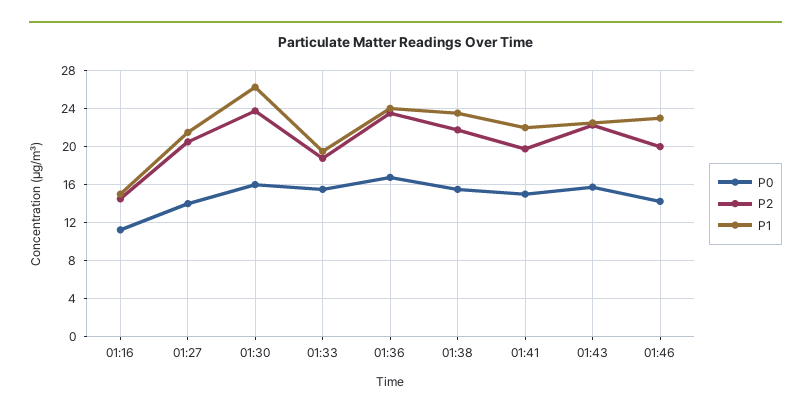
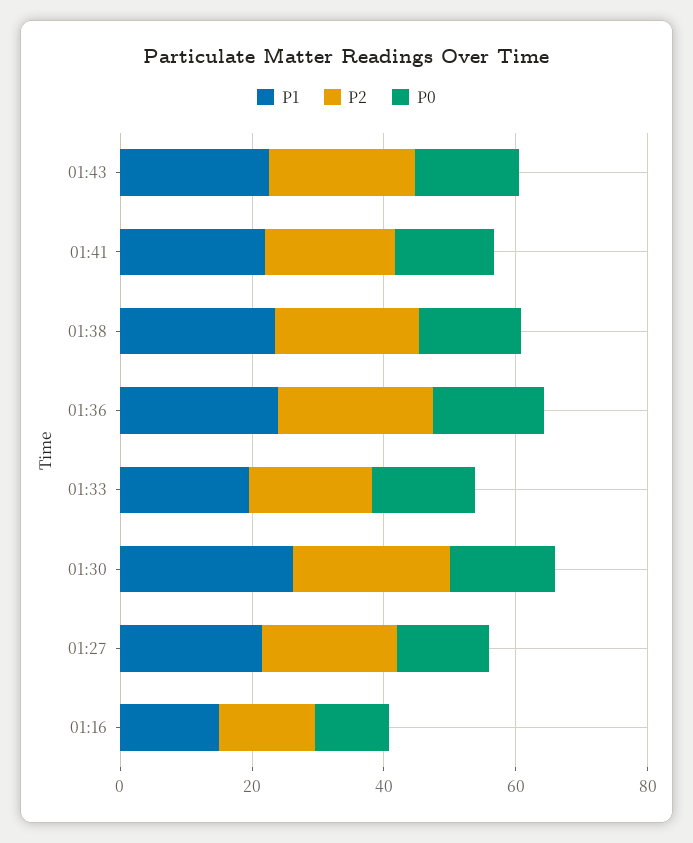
P0, 01:46: 14 -> none
P2, 01:46: 20 -> none
P1, 01:46: 23 -> none

